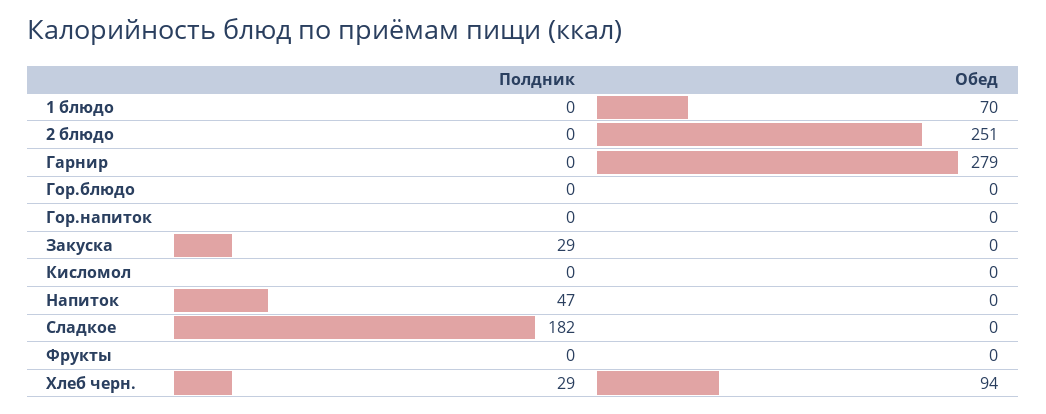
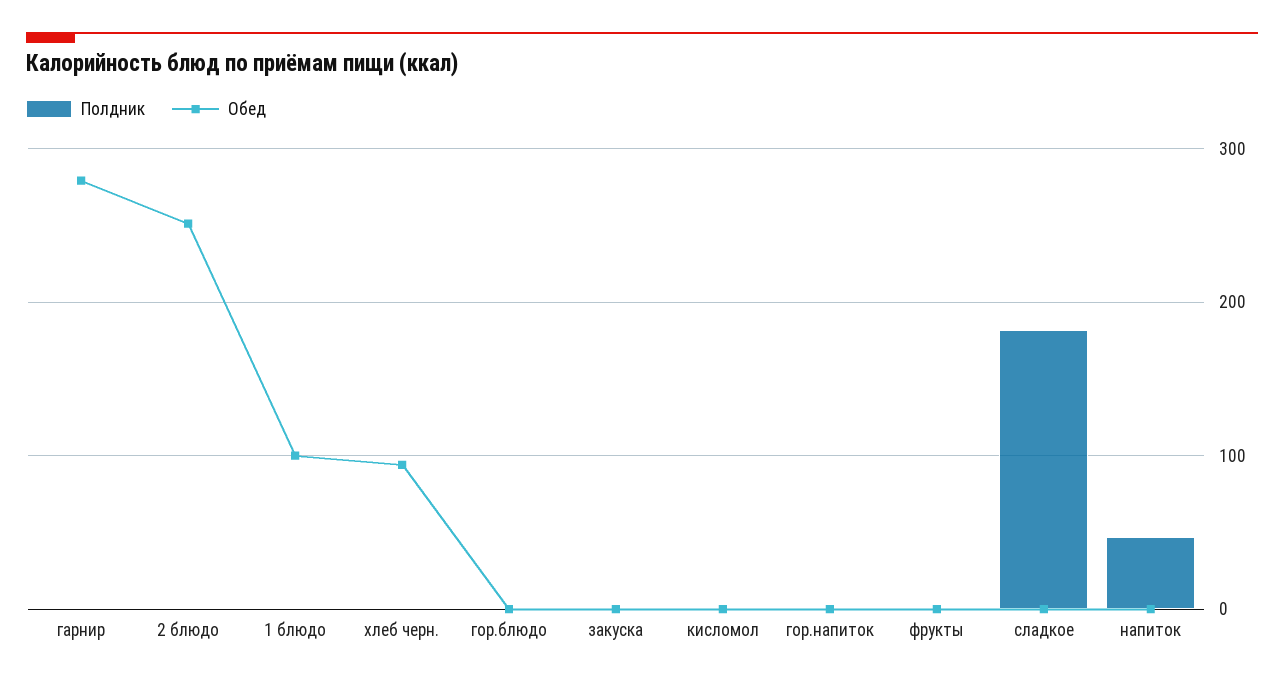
Обед, 1 блюдо: 70 -> 100
Полдник, Закуска: 29 -> 0
Полдник, Хлеб черн.: 29 -> 0

